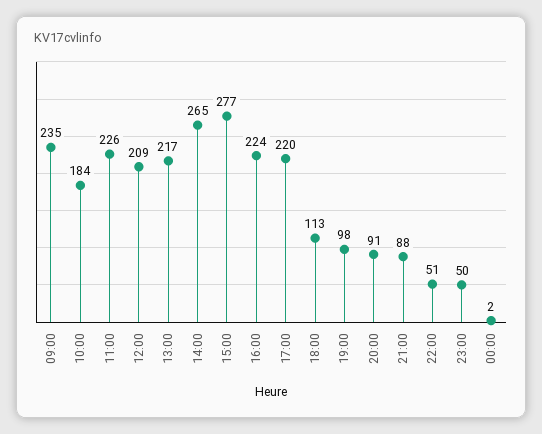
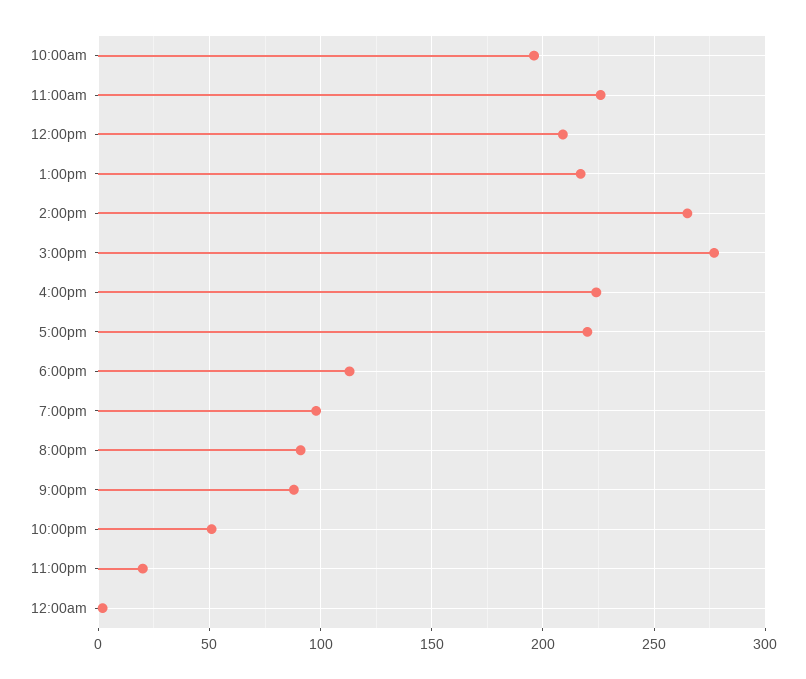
09:00: 235 -> none
10:00: 184 -> 195
23:00: 50 -> 20

